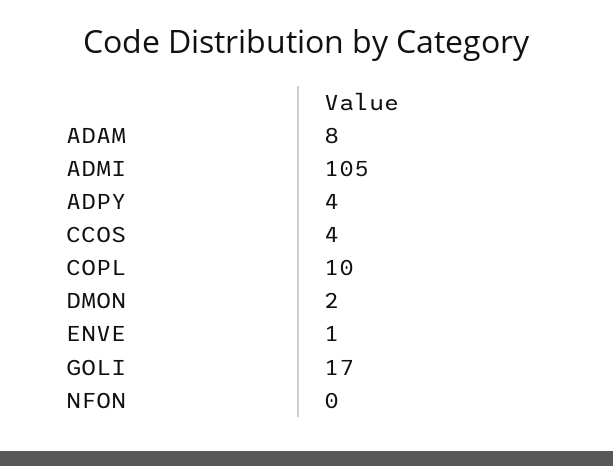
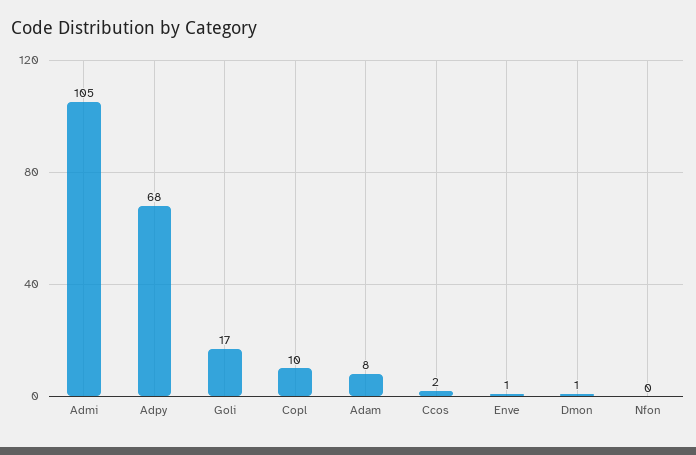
ADPY: 4 -> 68
CCOS: 4 -> 2
DMON: 2 -> 1

